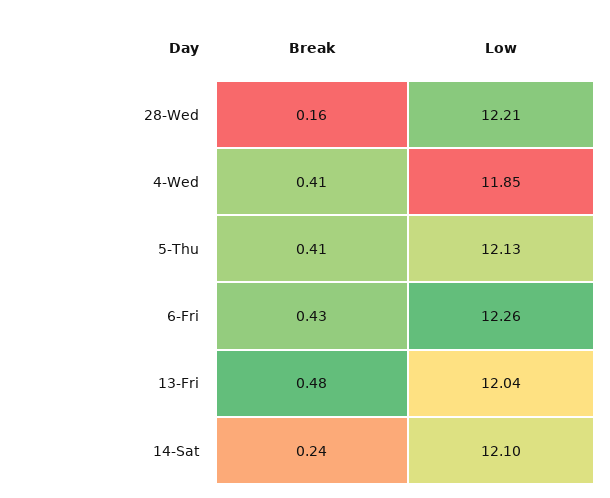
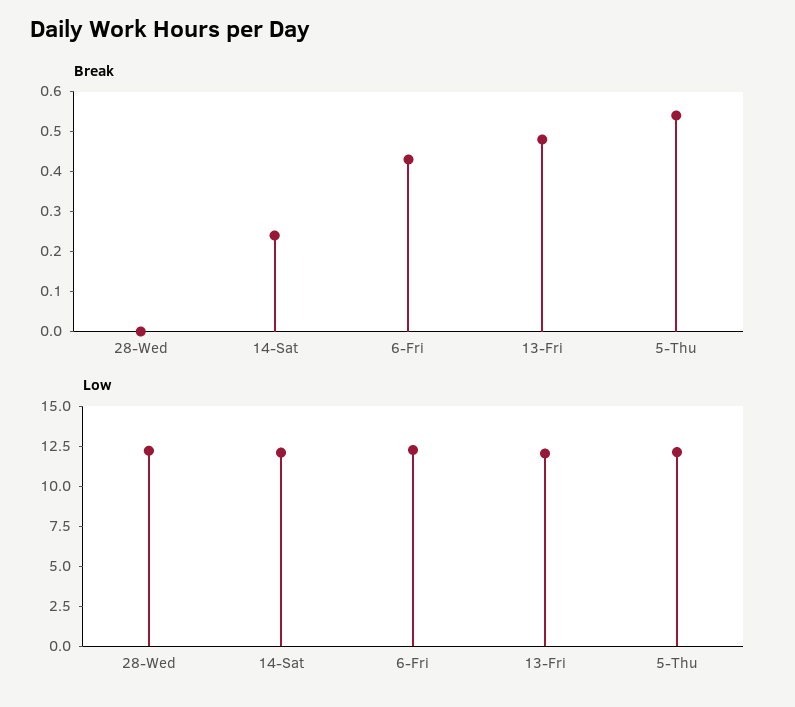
Break, 28-Wed: 0.16 -> 0
Break, 4-Wed: 0.41 -> none
Low, 4-Wed: 11.85 -> none
Break, 5-Thu: 0.41 -> 0.55

